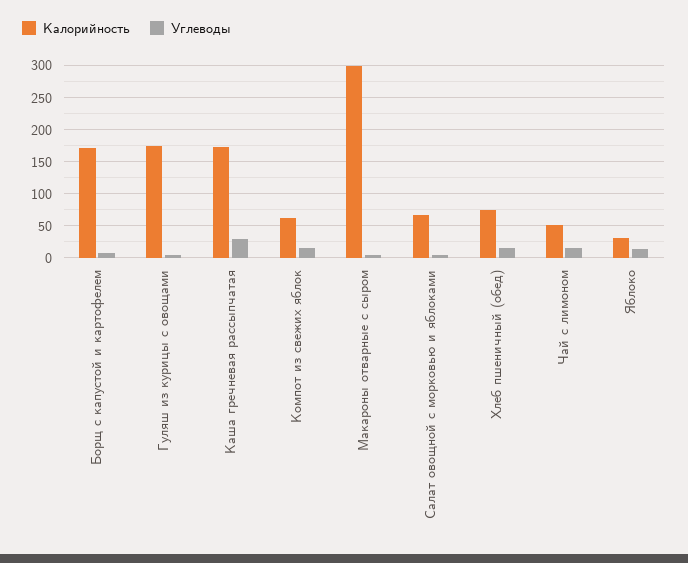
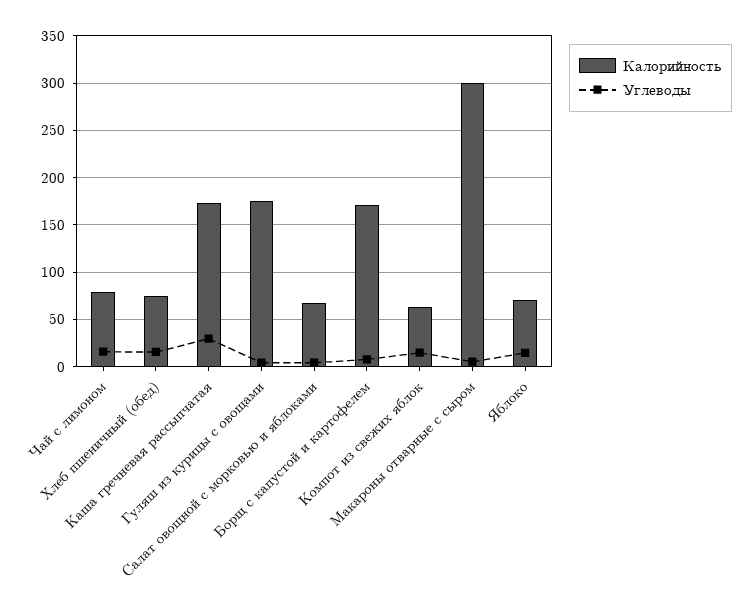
Калорийность, Чай с лимоном: 50 -> 80
Калорийность, Яблоко: 30 -> 70

